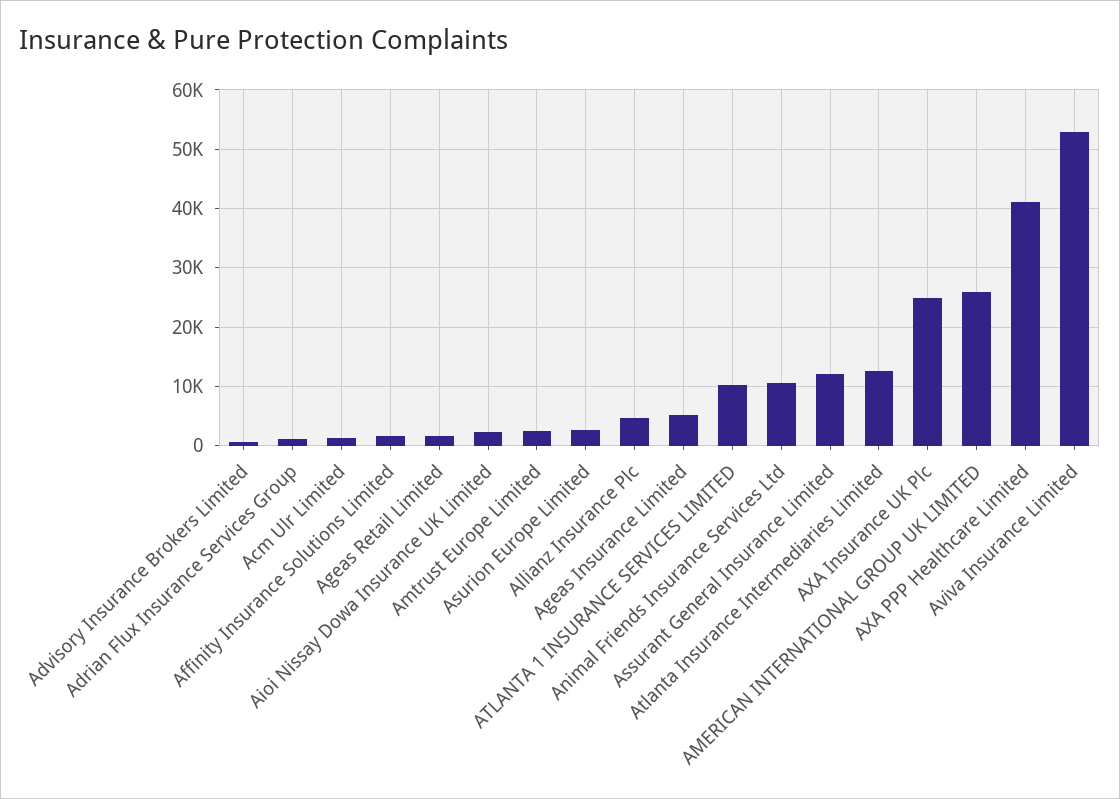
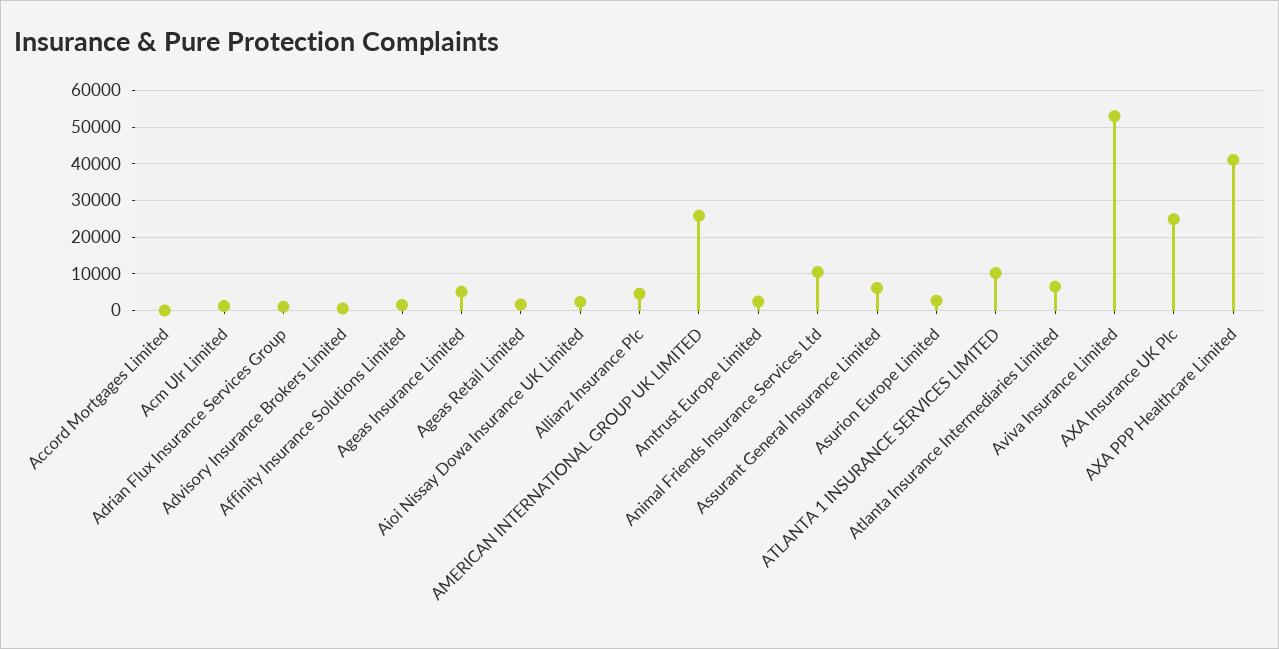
Assurant General Insurance Limited: 12000 -> 6000
Atlanta Insurance Intermediaries Limited: 12000 -> 6000
Accord Mortgages Limited: none -> 0

